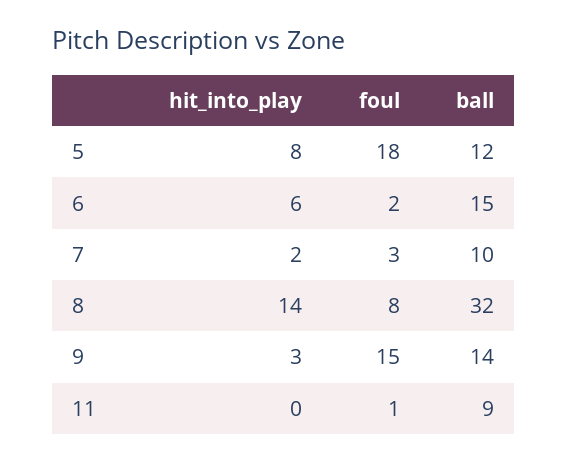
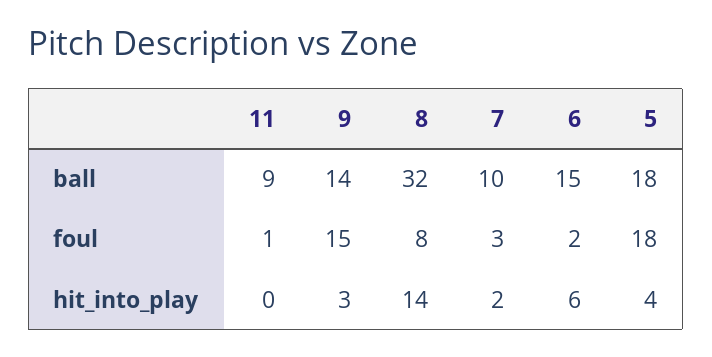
hit_into_play, 5: 8 -> 4
ball, 5: 12 -> 18

